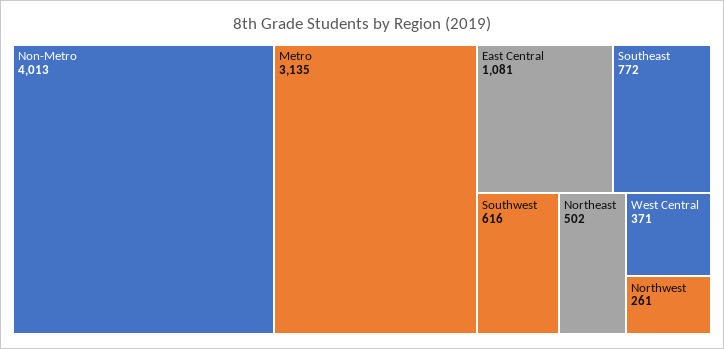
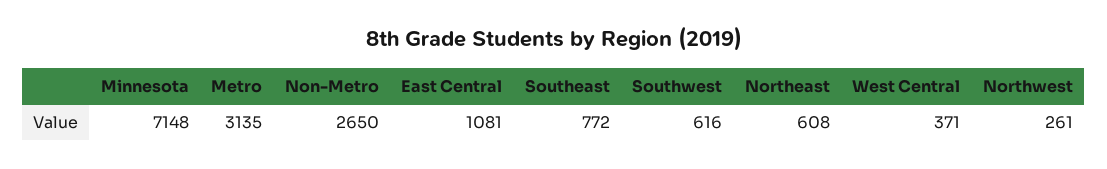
Non-Metro: 4013 -> 2650
Northeast: 502 -> 608
Minnesota: none -> 7148

